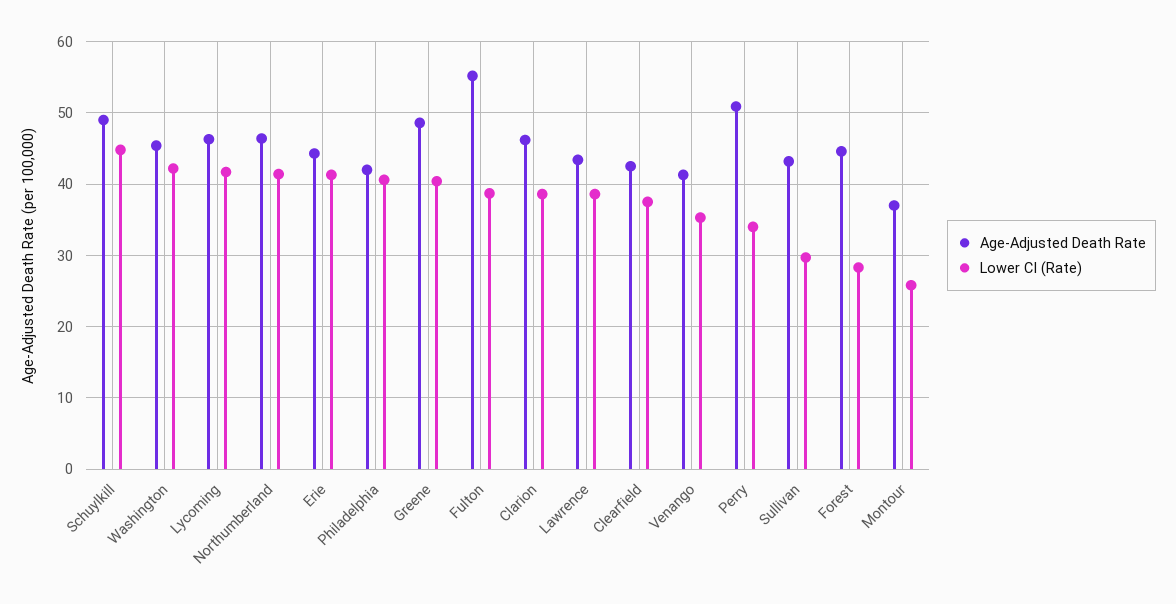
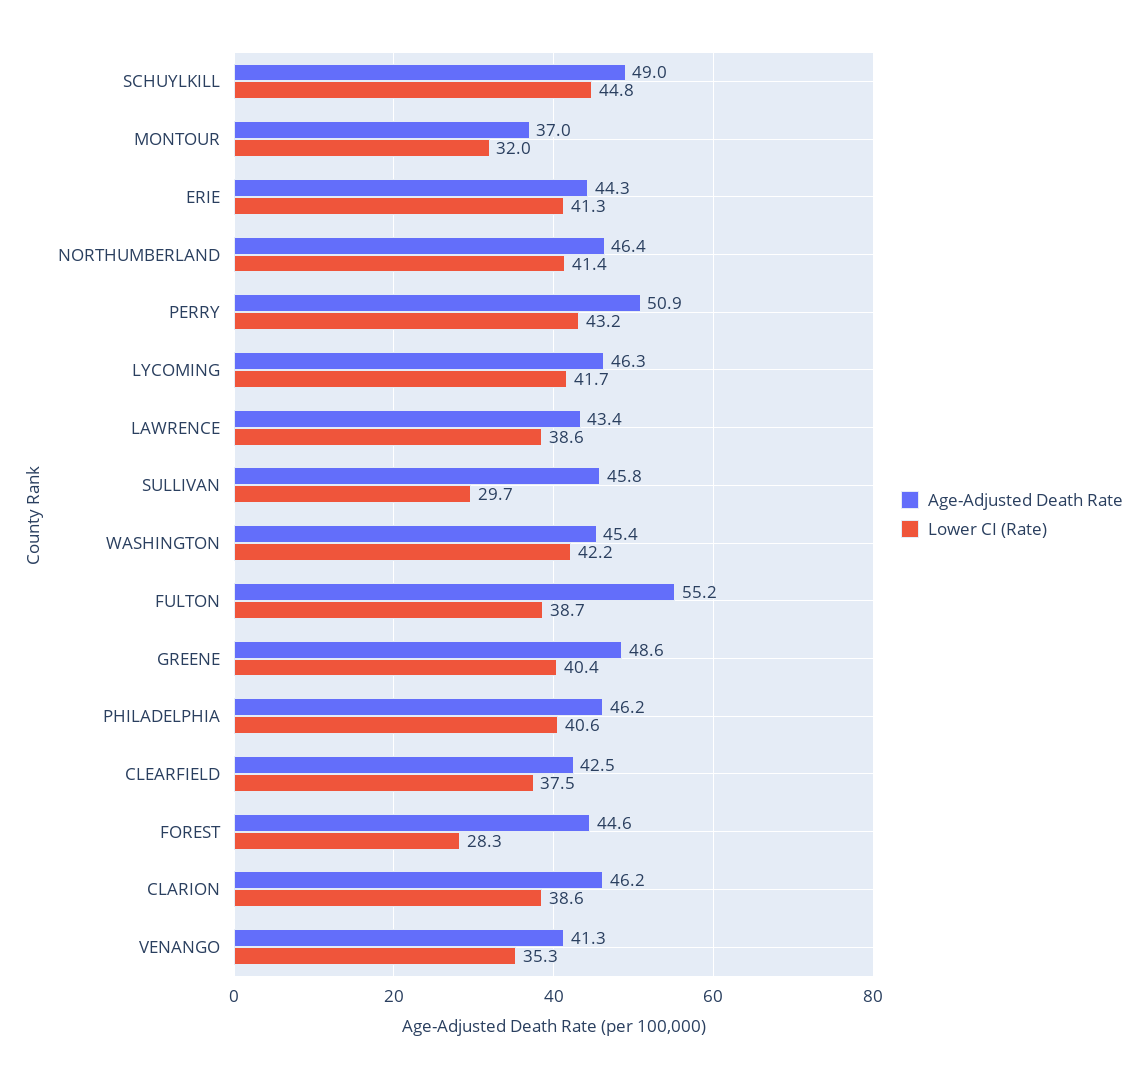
Age-Adjusted Death Rate, Philadelphia: 42 -> 46.2
Lower CI (Rate), Perry: 34 -> 43.2
Age-Adjusted Death Rate, Sullivan: 43 -> 45.8
Lower CI (Rate), Montour: 26 -> 32

